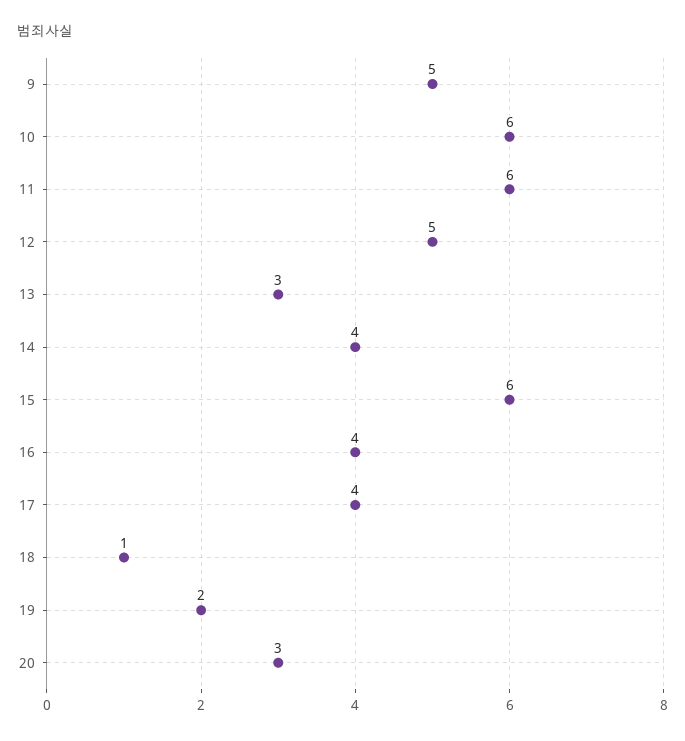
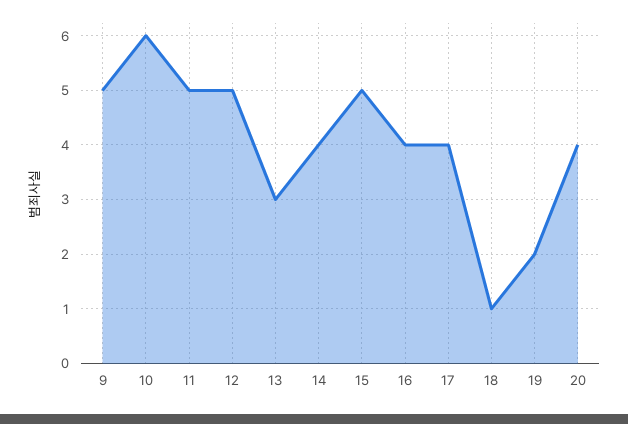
11: 6 -> 5
15: 6 -> 5
20: 3 -> 4

